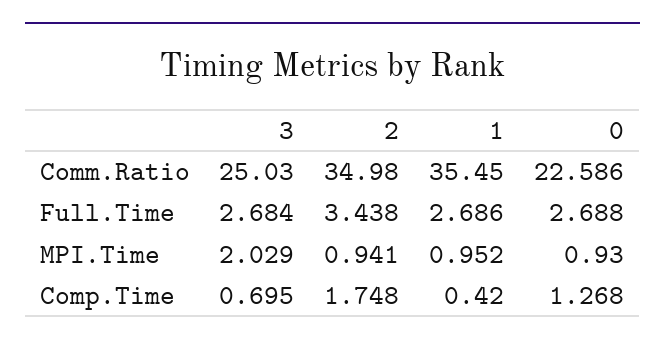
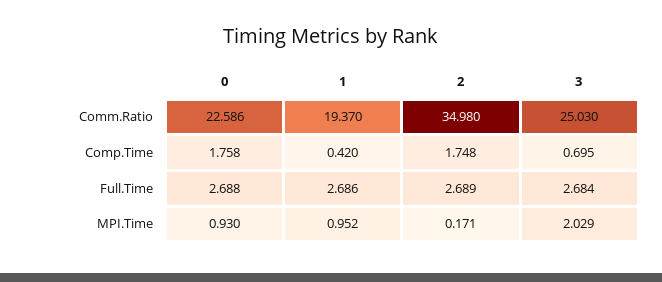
1, Comm.Ratio: 35.45 -> 19.37
2, Full.Time: 3.438 -> 2.689
2, MPI.Time: 0.941 -> 0.171
0, Comp.Time: 1.268 -> 1.758

